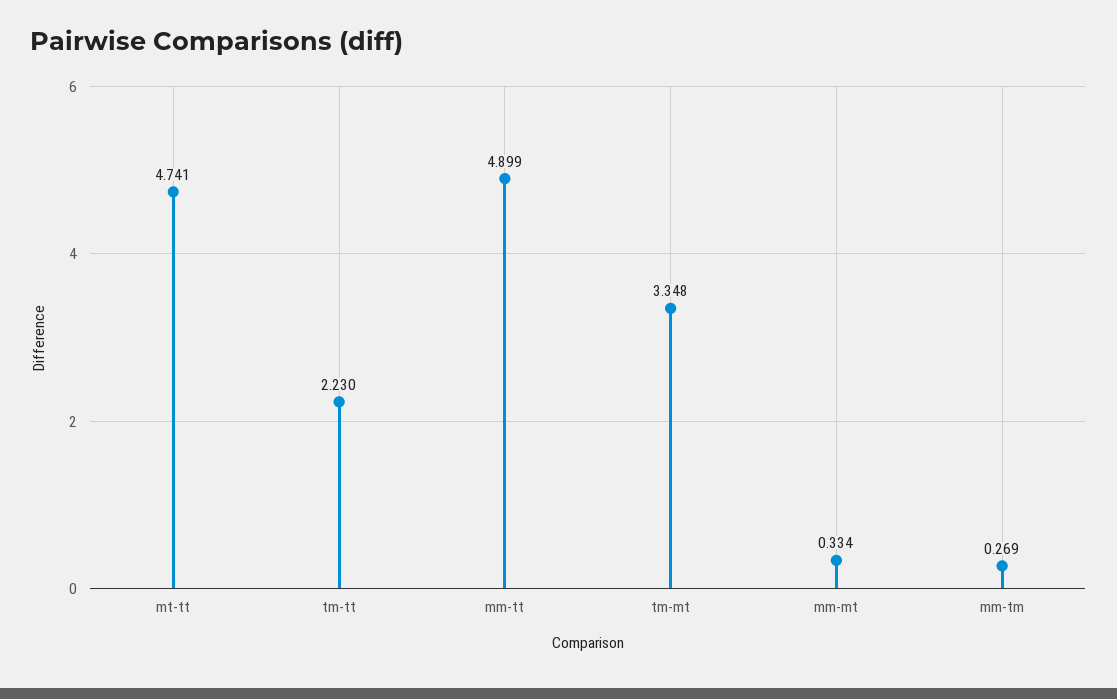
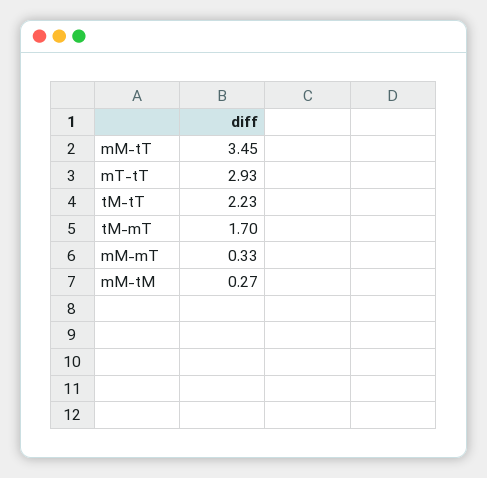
mt-tt: 4.741 -> 2.93
mm-tt: 4.899 -> 3.45
tm-mt: 3.348 -> 1.7

